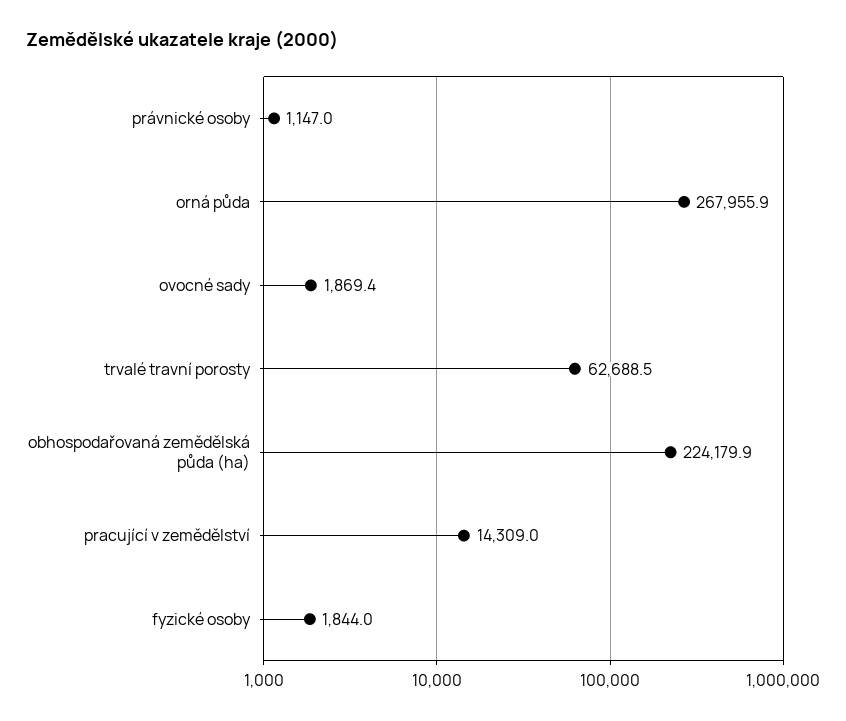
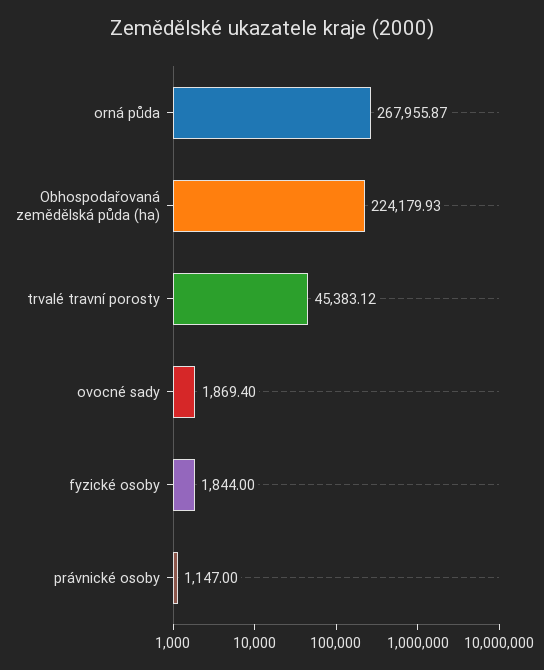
trvalé travní porosty: 62688.5 -> 45383.12
pracující v zemědělství: 14309 -> none

